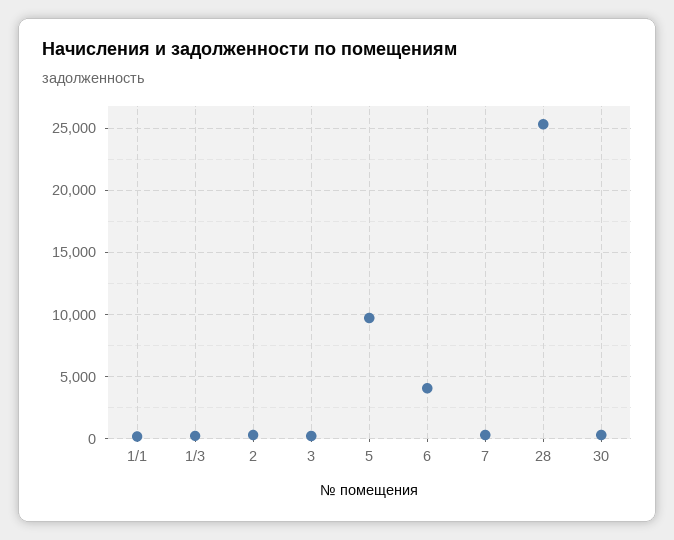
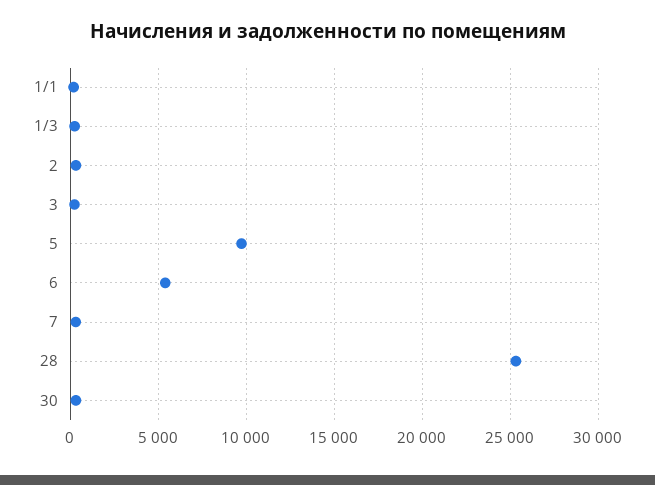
6: 4000 -> 5500

